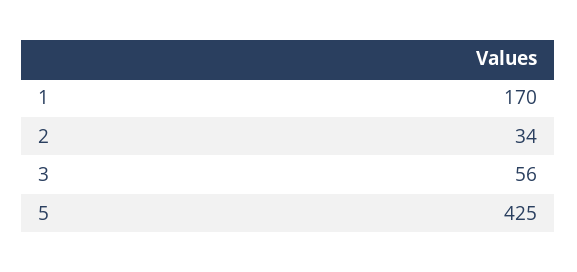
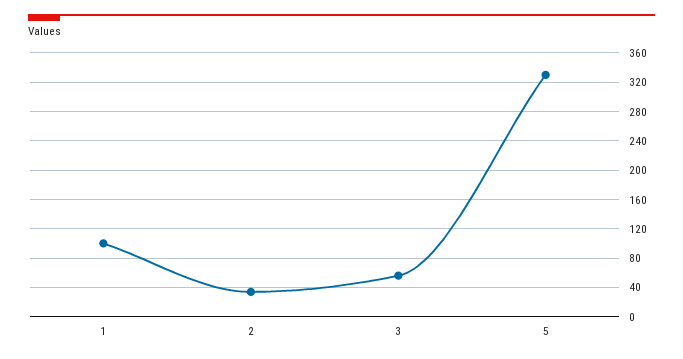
1: 170 -> 100
5: 425 -> 330

